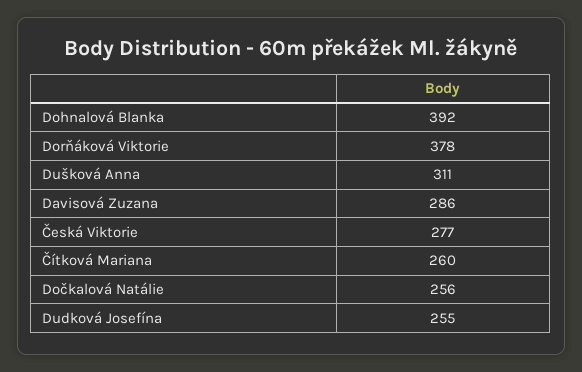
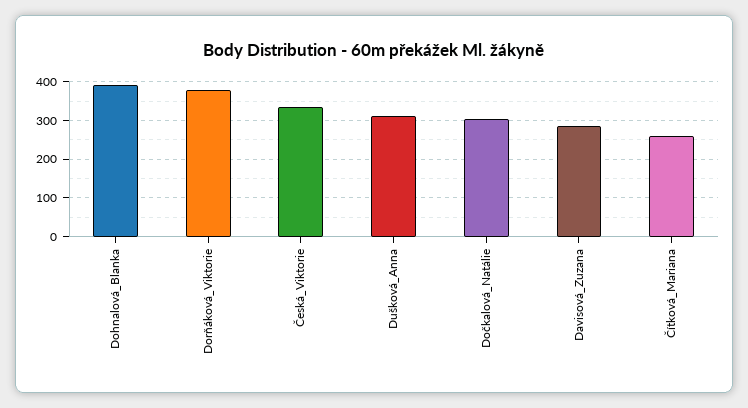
Česká Viktorie: 277 -> 340
Dočkalová Natálie: 256 -> 300
Dudková Josefína: 255 -> none

